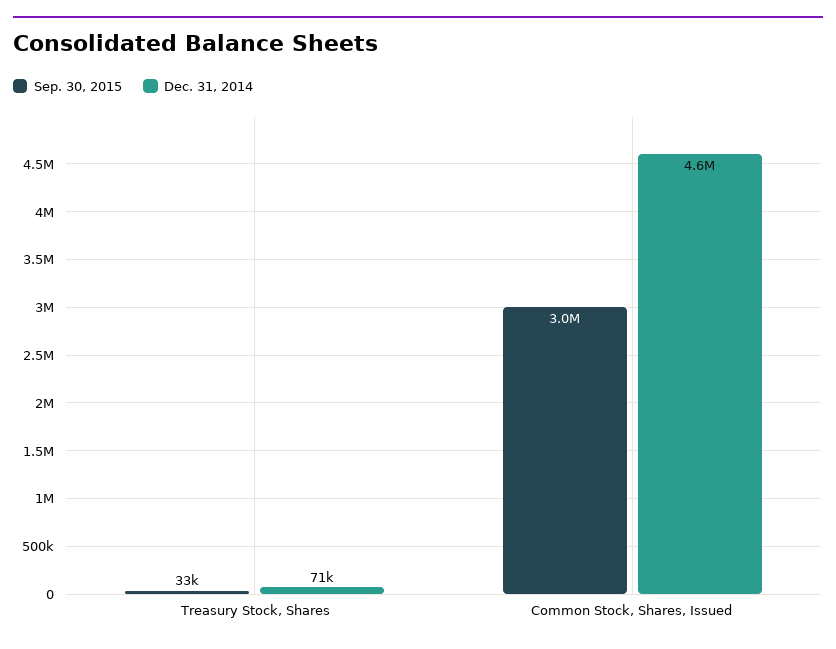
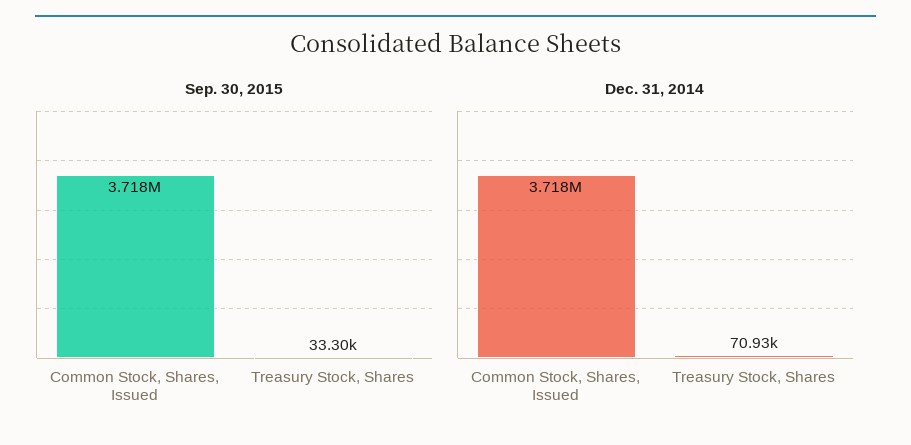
Sep. 30, 2015, Common Stock, Shares, Issued: 3000000 -> 3718000
Dec. 31, 2014, Common Stock, Shares, Issued: 4600000 -> 3718000

